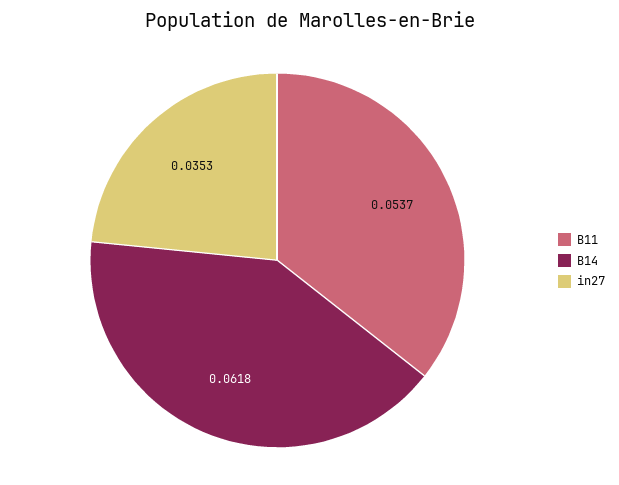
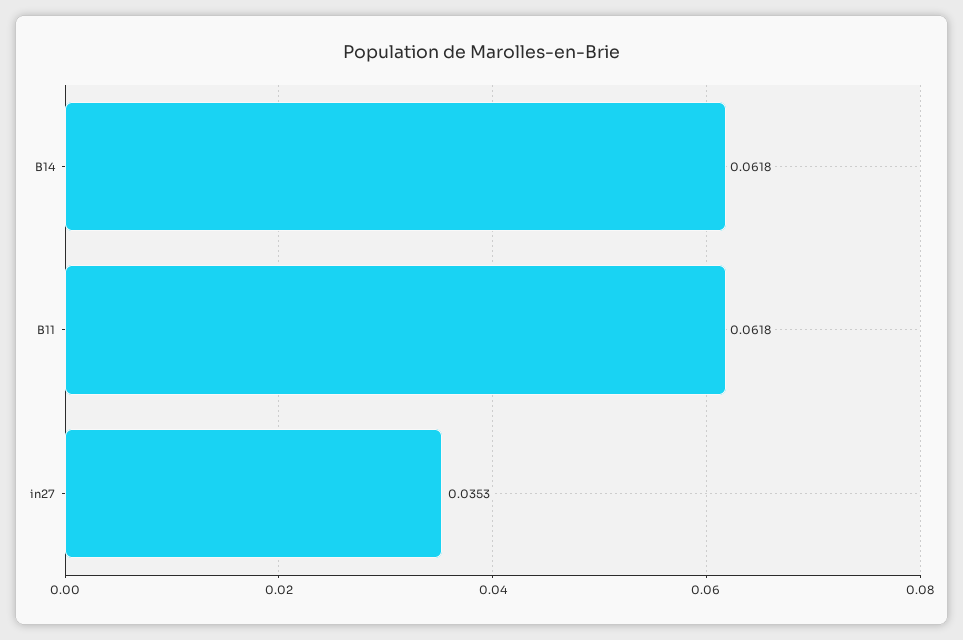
B11: 0.0537 -> 0.0618

